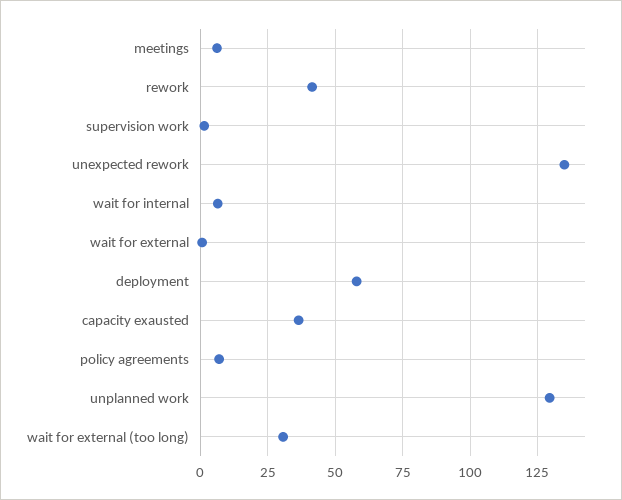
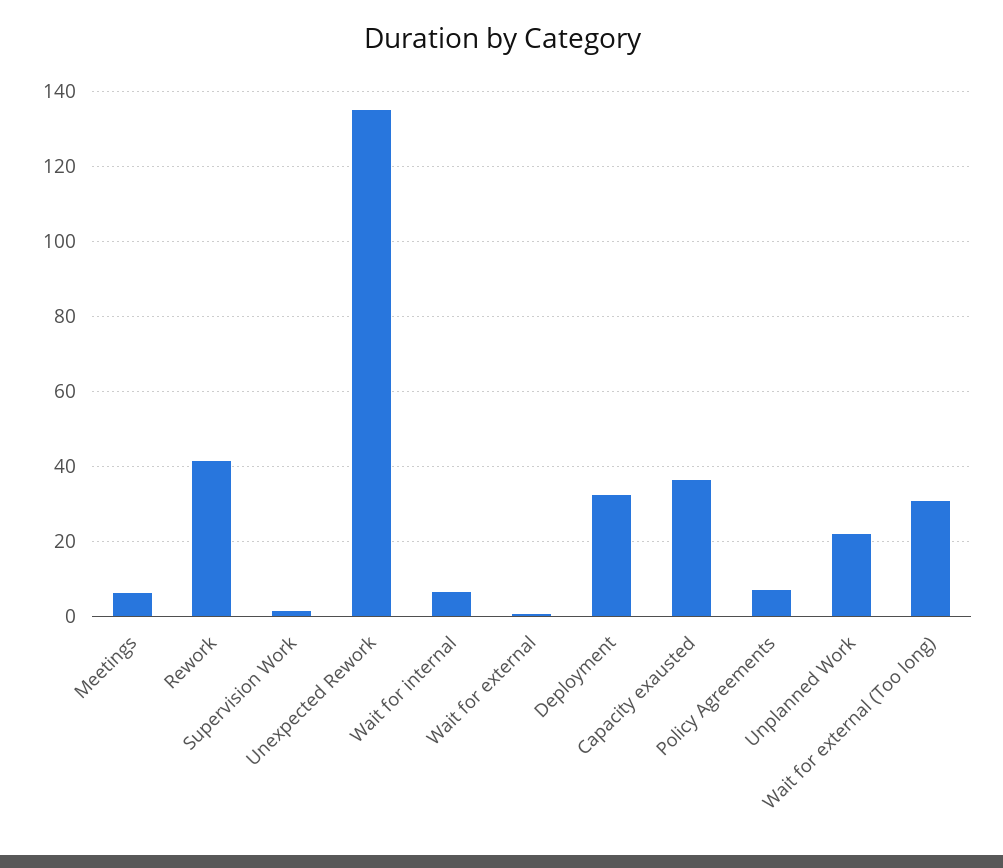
deployment: 57.5 -> 32
unplanned work: 130 -> 22

